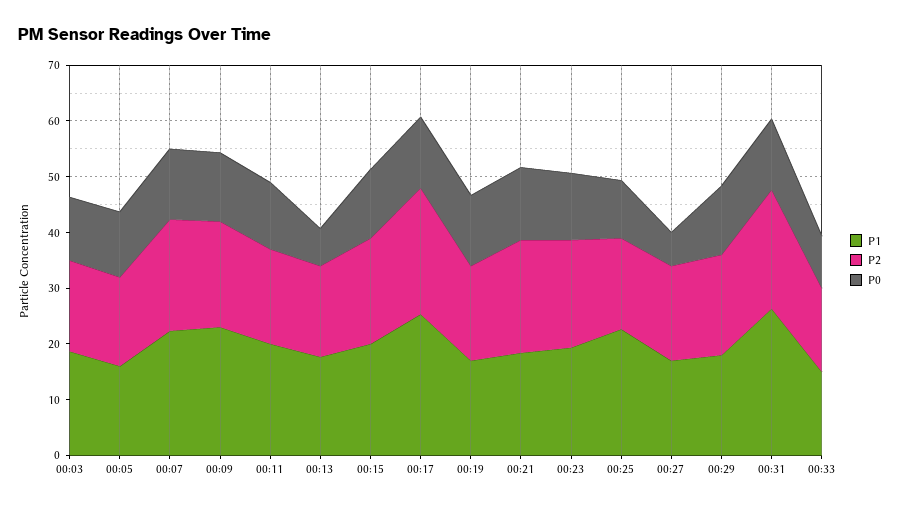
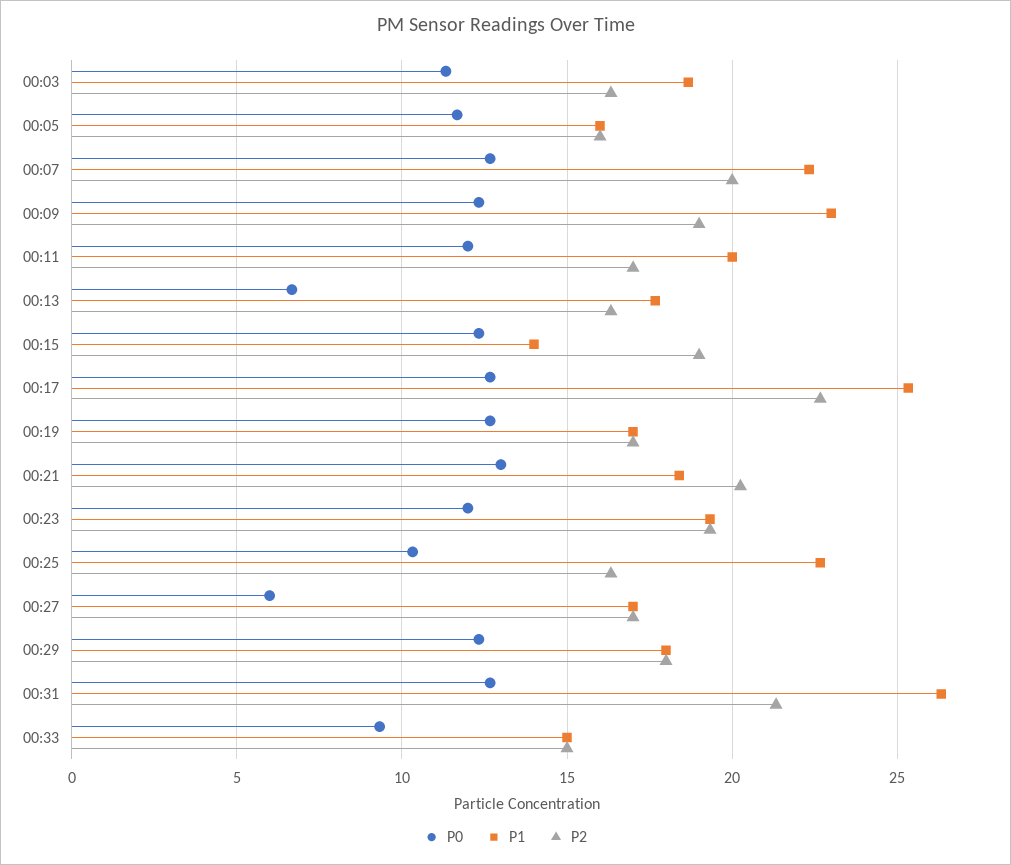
P1, 00:15: 20 -> 14

